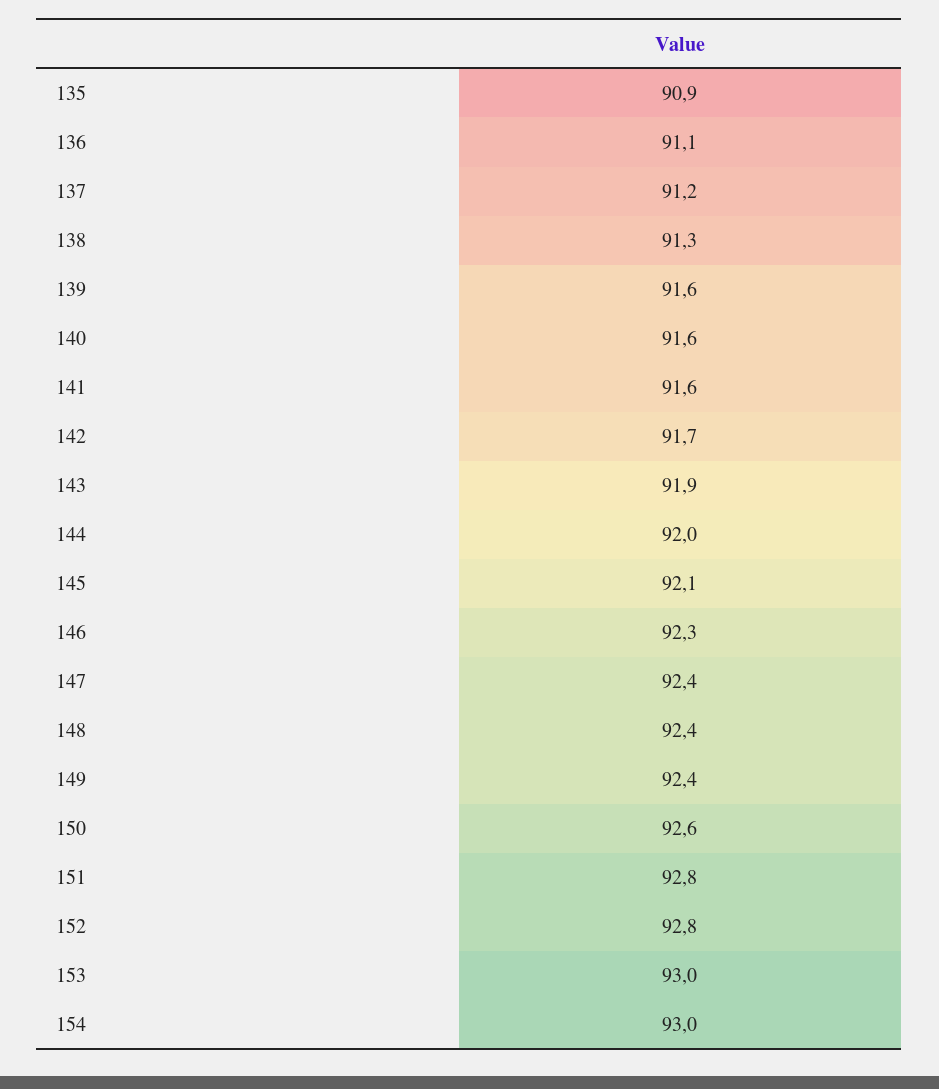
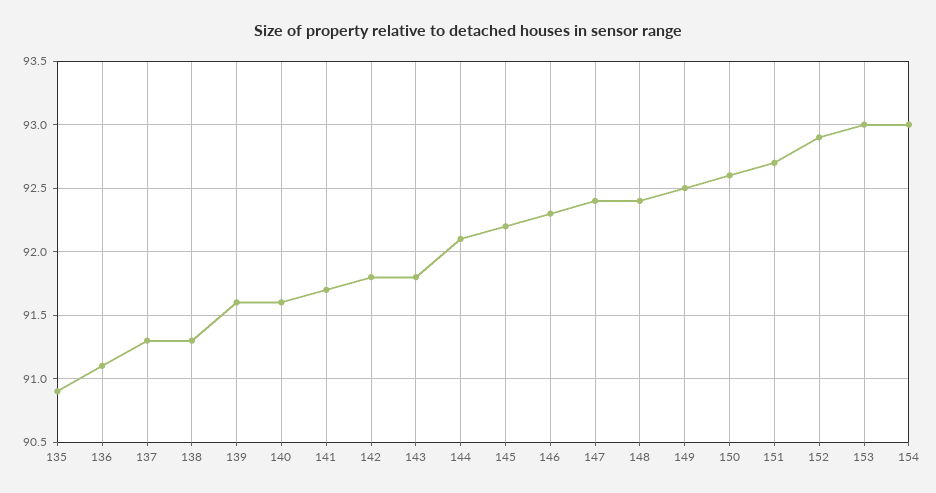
137: 91.2 -> 91.3
141: 91.6 -> 91.7
142: 91.7 -> 91.8
143: 91.9 -> 91.8
144: 92 -> 92.1
145: 92.1 -> 92.2
149: 92.4 -> 92.5
151: 92.8 -> 92.7
152: 92.8 -> 92.9

